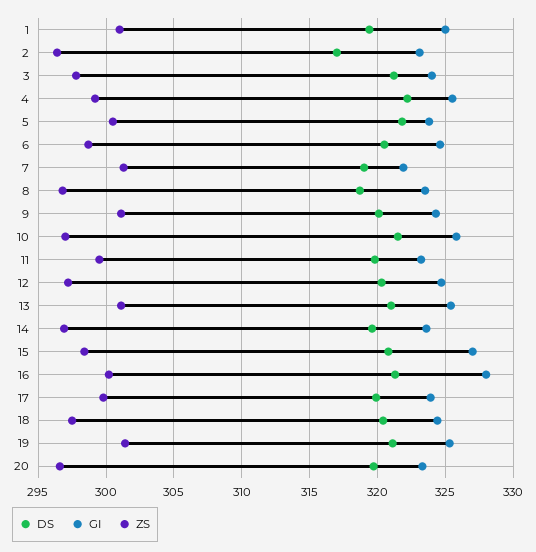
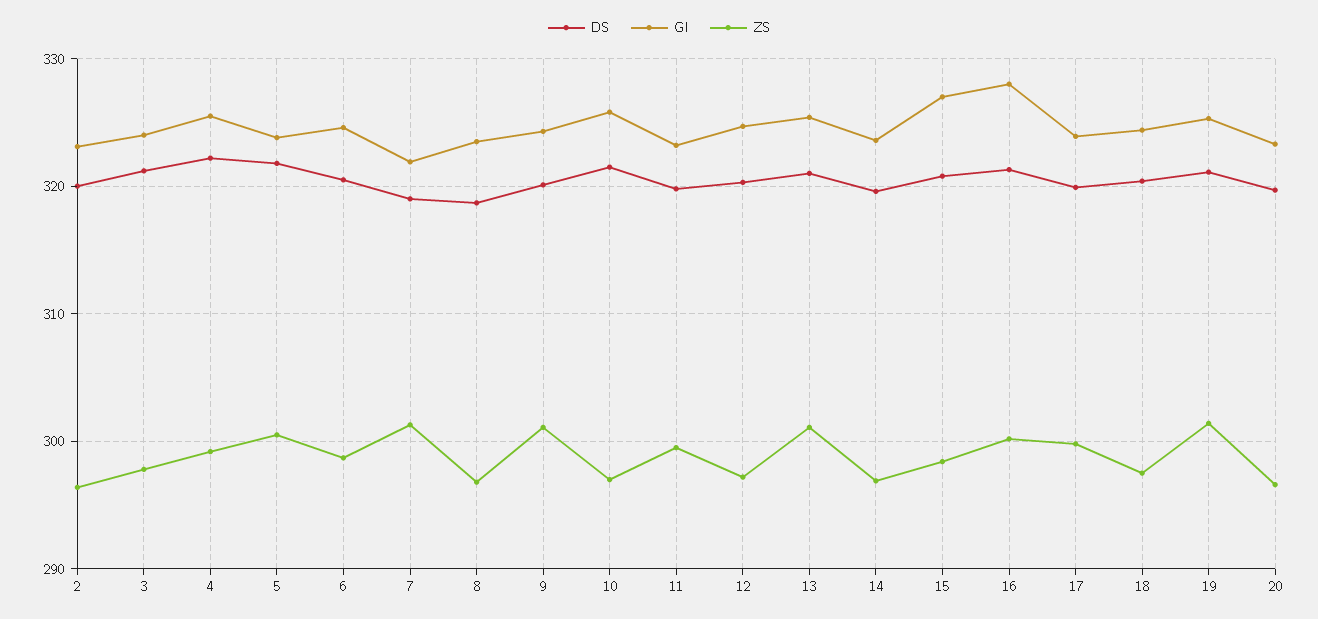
DS, 1: 319.5 -> none
GI, 1: 325 -> none
ZS, 1: 301 -> none
DS, 2: 317 -> 320

